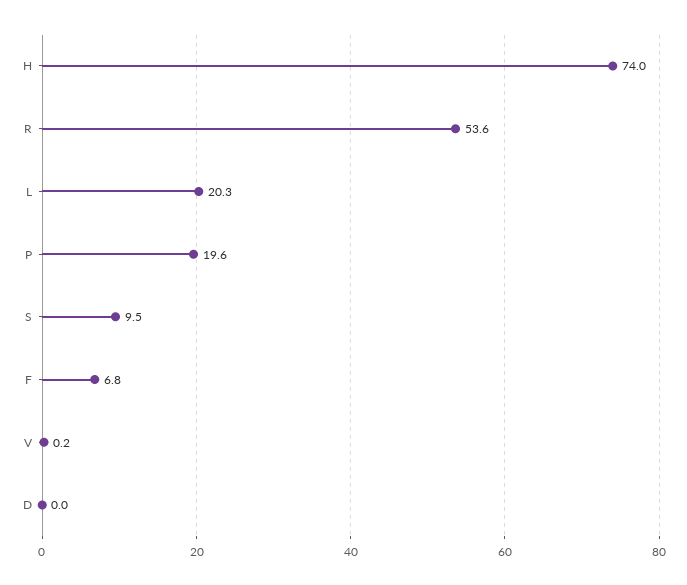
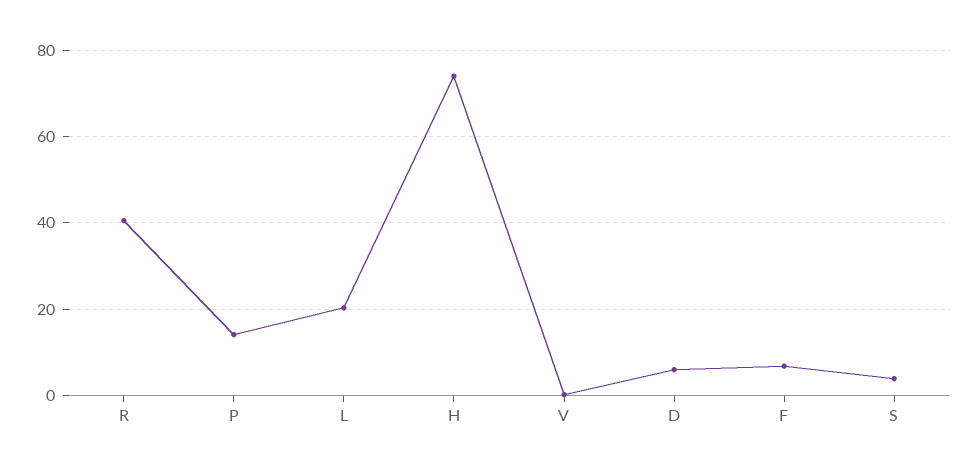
R: 53.6 -> 40
P: 19.6 -> 14
S: 9.5 -> 4
D: 0 -> 6

